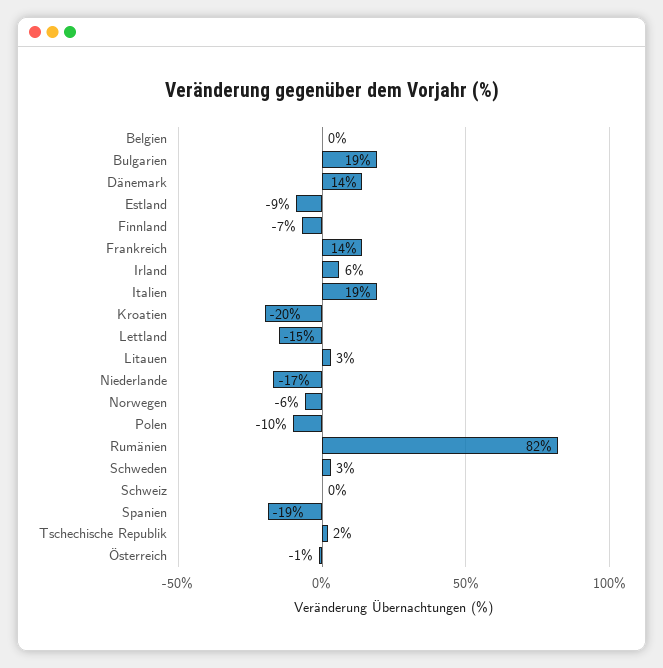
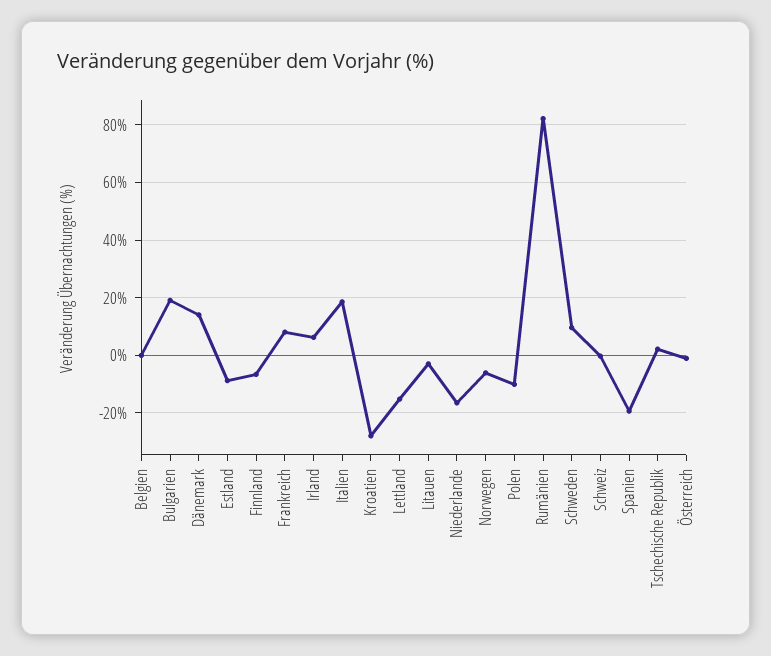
Frankreich: 14 -> 7.5
Kroatien: -20 -> -27.5
Litauen: 3 -> -2.5
Schweden: 3 -> 10

